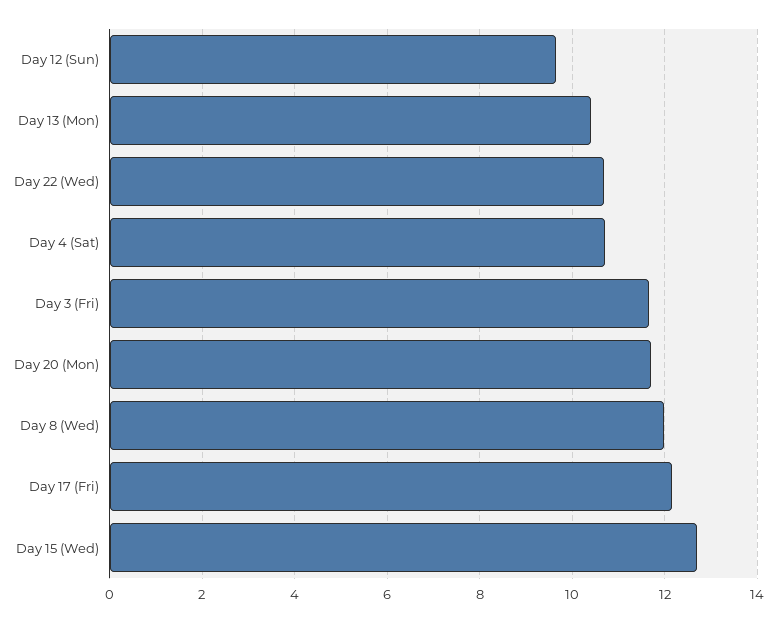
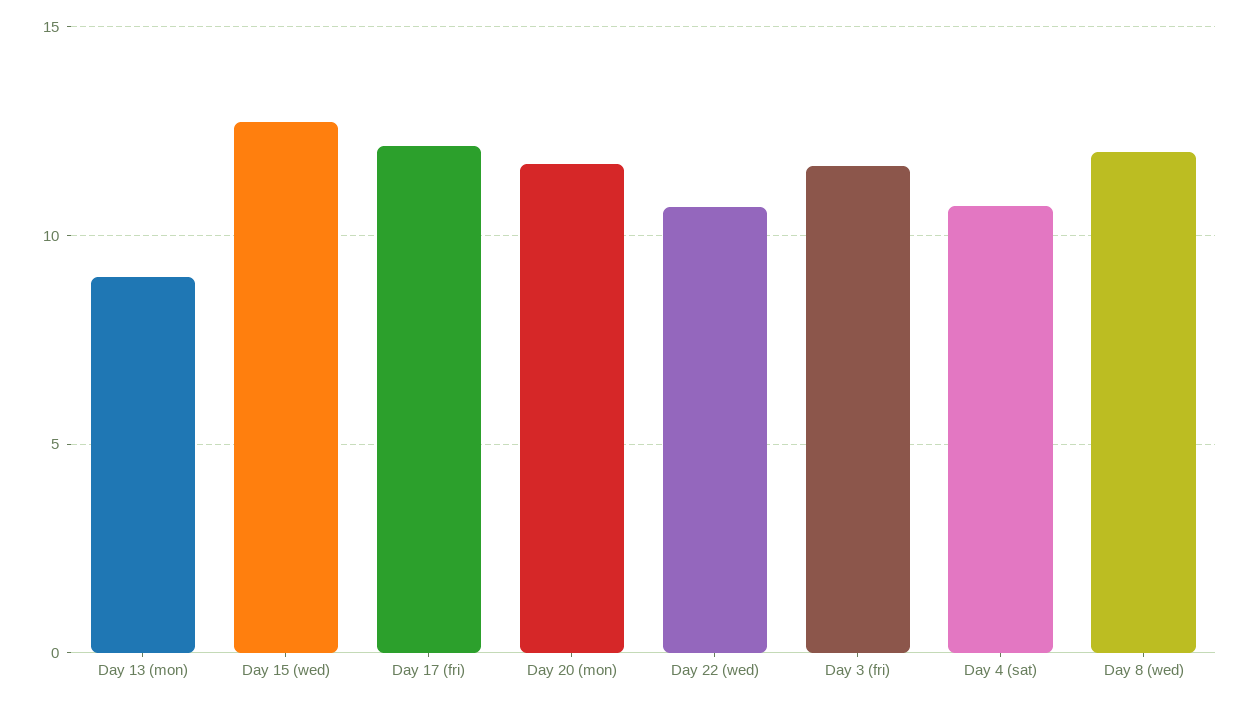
Day 12 (Sun): 9.6 -> none
Day 13 (Mon): 10.4 -> 9

